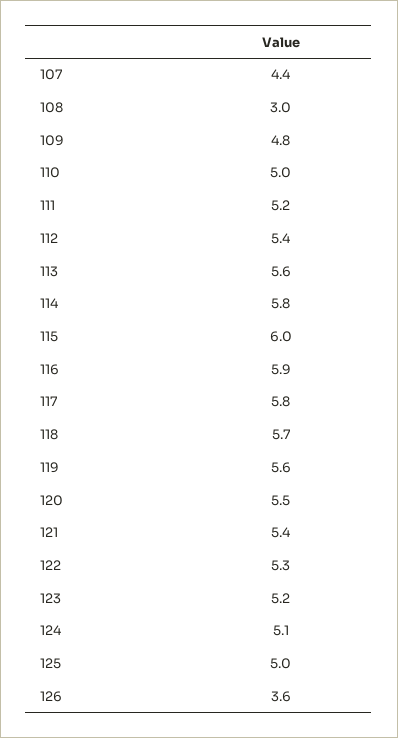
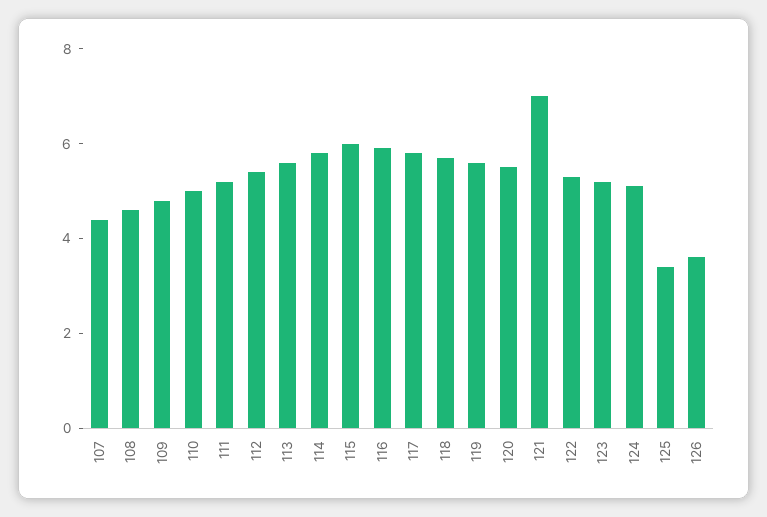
108: 3 -> 4.5
121: 5.4 -> 7
125: 5 -> 3.5

